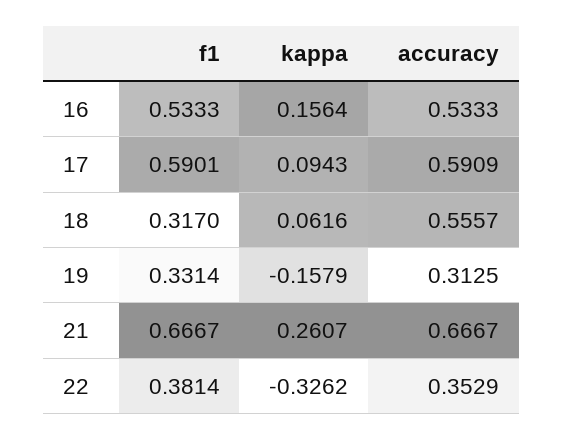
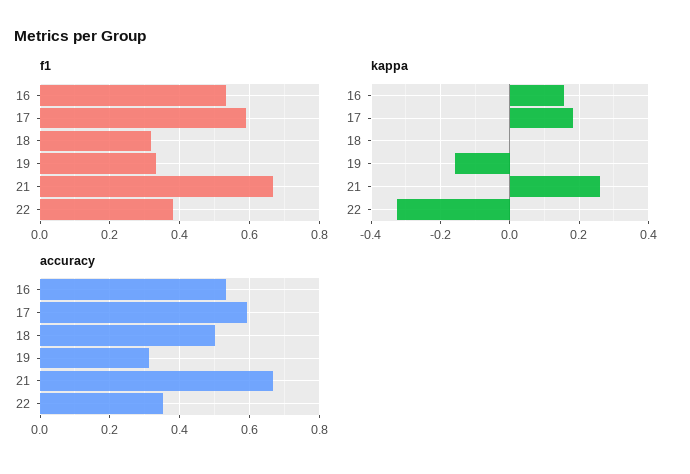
kappa, 17: 0.0943 -> 0.18
kappa, 18: 0.0616 -> 0
accuracy, 18: 0.5557 -> 0.5

